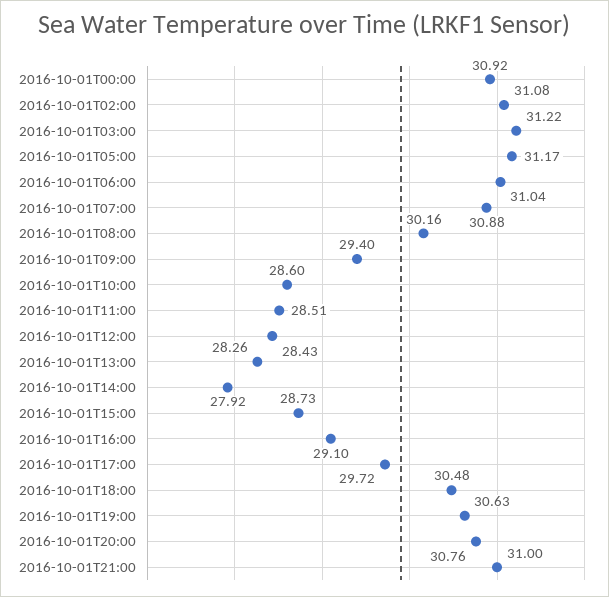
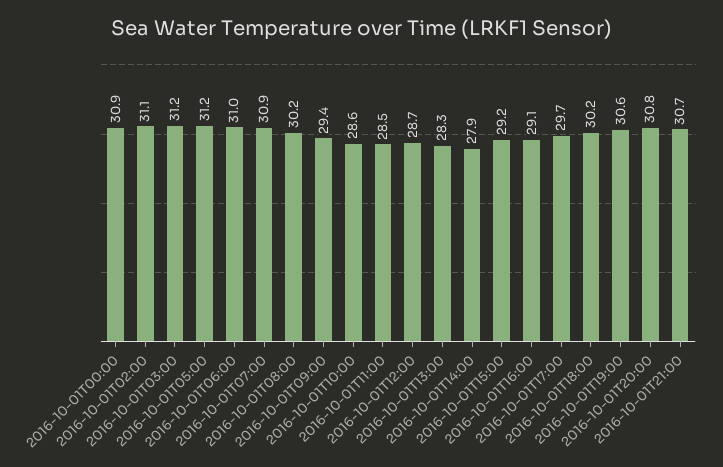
2016-10-01T12:00: 28.43 -> 28.7
2016-10-01T15:00: 28.73 -> 29.2
2016-10-01T18:00: 30.48 -> 30.2
2016-10-01T21:00: 31 -> 30.7

